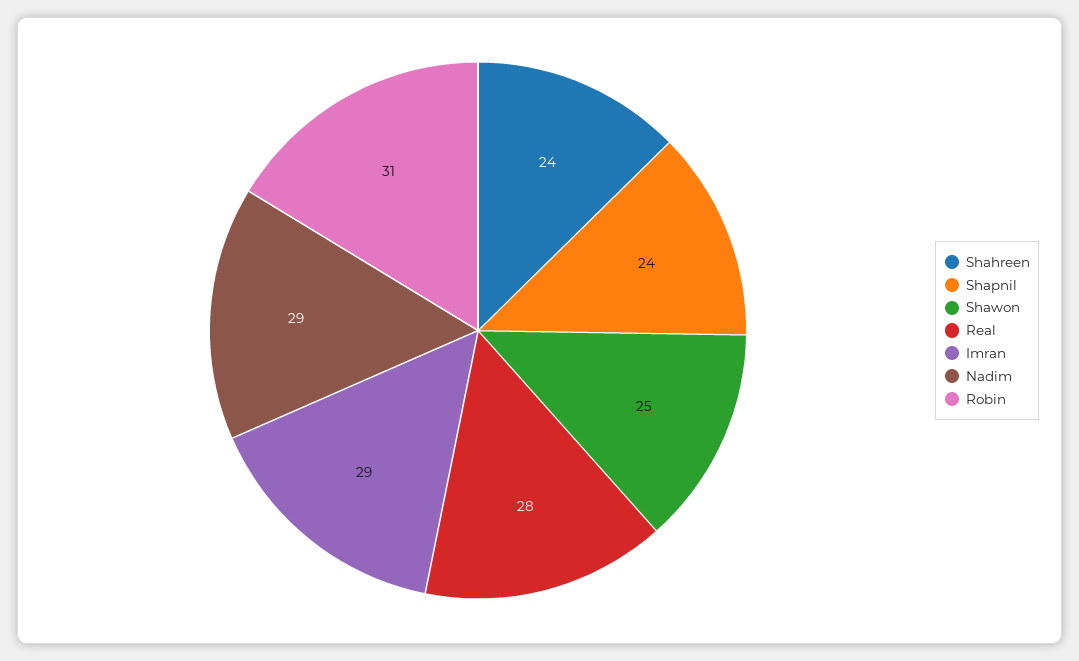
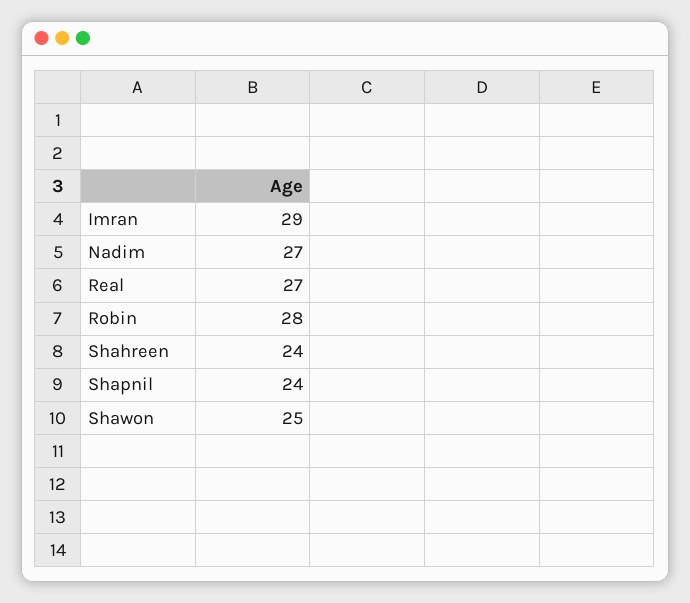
Real: 28 -> 27
Nadim: 29 -> 27
Robin: 31 -> 28

